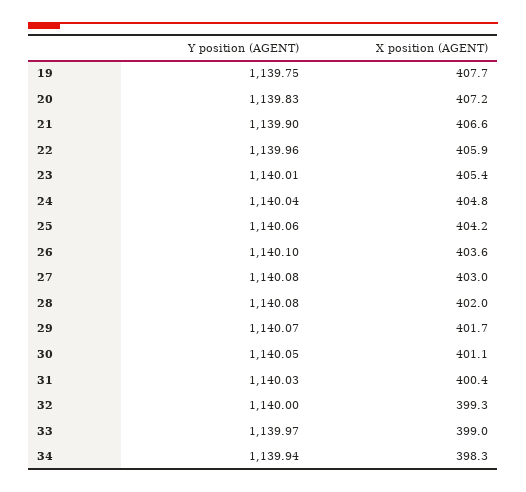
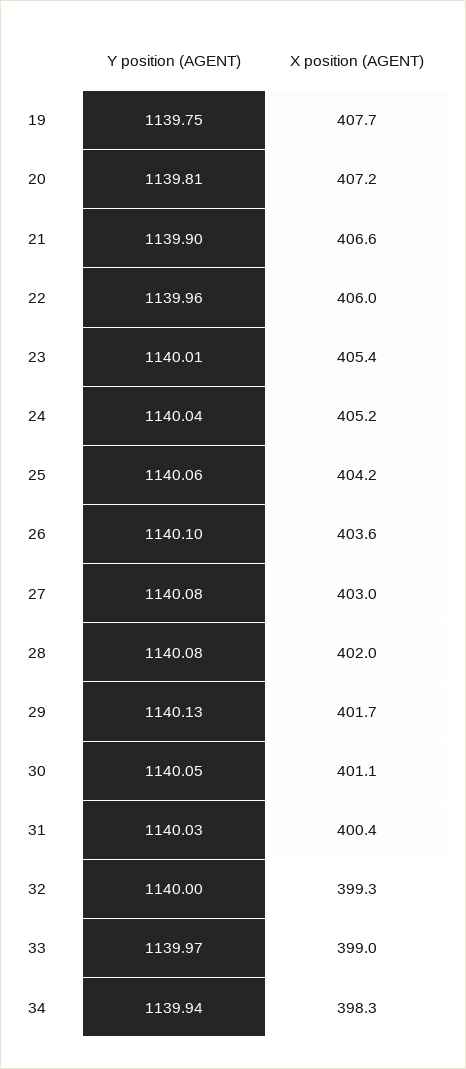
Y position (AGENT), 20: 1139.83 -> 1139.81
X position (AGENT), 22: 405.9 -> 406
X position (AGENT), 24: 404.8 -> 405.2
Y position (AGENT), 29: 1140.07 -> 1140.13

